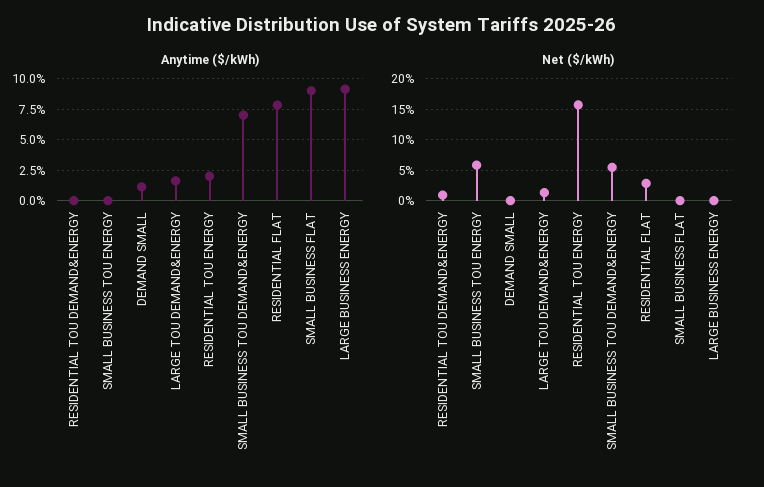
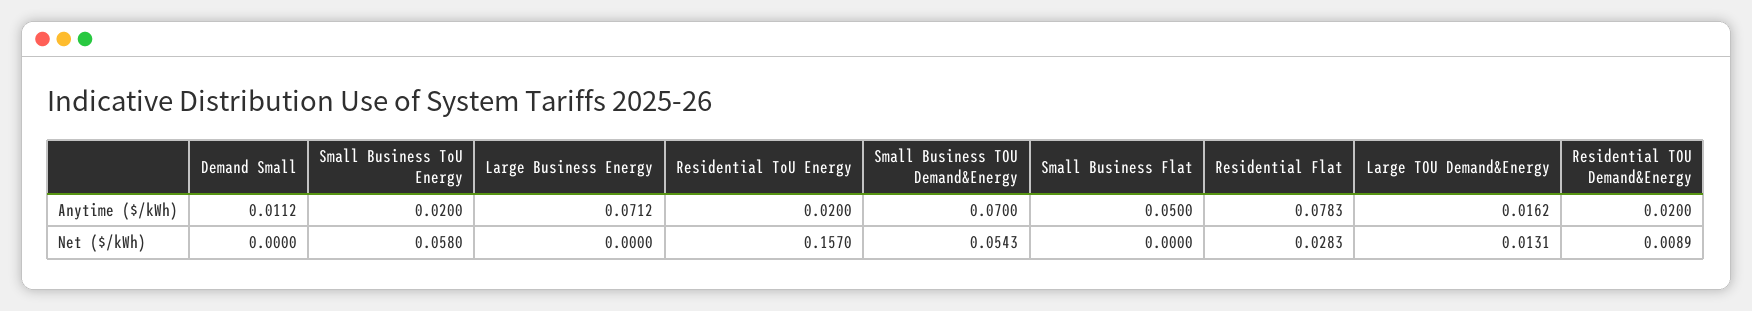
Anytime ($/kWh), RESIDENTIAL TOU DEMAND&ENERGY: 0 -> 0.02
Anytime ($/kWh), SMALL BUSINESS TOU ENERGY: 0 -> 0.02
Anytime ($/kWh), SMALL BUSINESS FLAT: 0.09 -> 0.05
Anytime ($/kWh), LARGE BUSINESS ENERGY: 0.09 -> 0.0712

